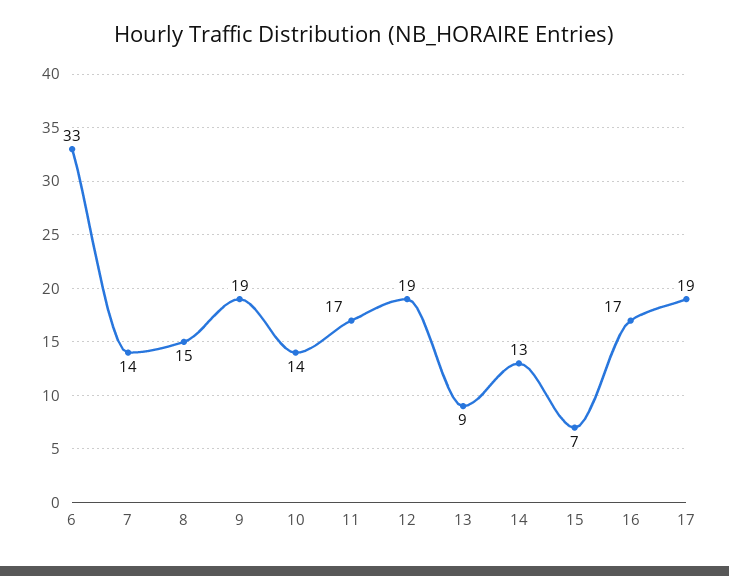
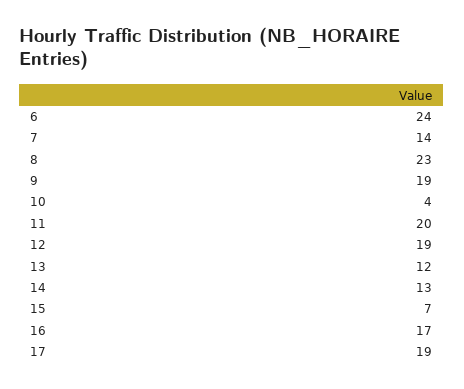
6: 33 -> 24
8: 15 -> 23
10: 14 -> 4
11: 17 -> 20
13: 9 -> 12

